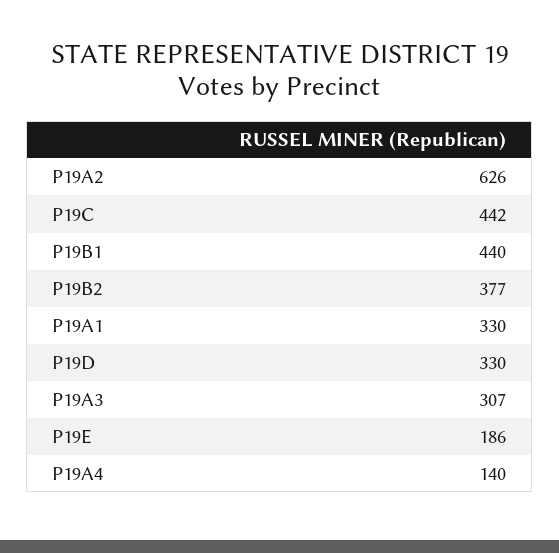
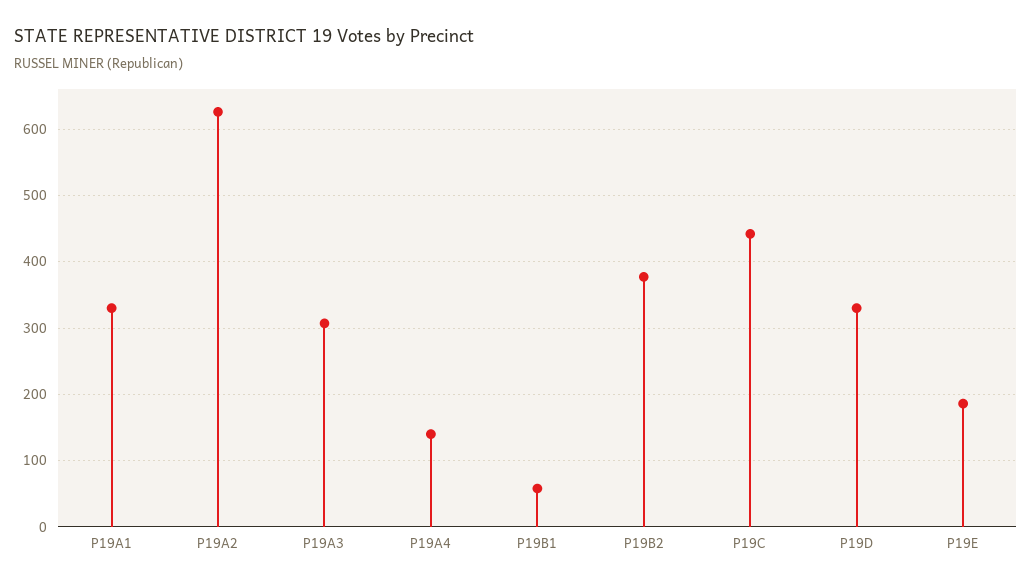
P19B1: 440 -> 60

